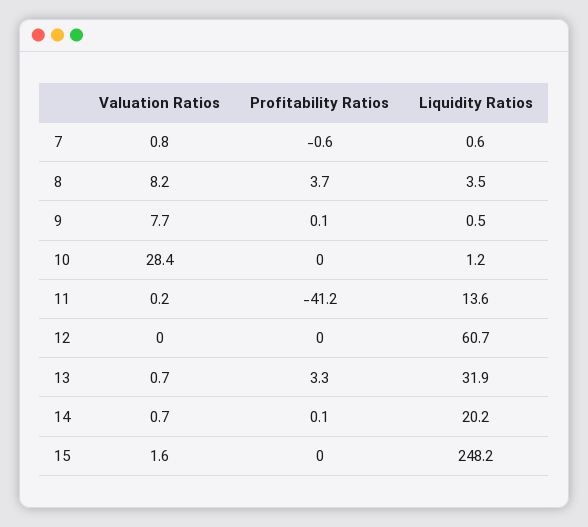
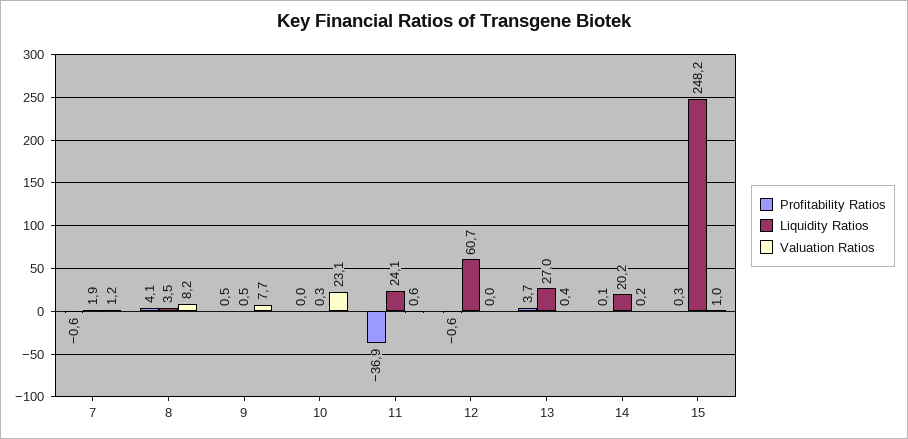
Valuation Ratios, 7: 0.8 -> 1.2
Liquidity Ratios, 7: 0.6 -> 1.9
Profitability Ratios, 8: 3.7 -> 4.1
Profitability Ratios, 9: 0.1 -> 0.5
Valuation Ratios, 10: 28.4 -> 23.1
Liquidity Ratios, 10: 1.2 -> 0.3
Valuation Ratios, 11: 0.2 -> 0.6
Profitability Ratios, 11: -41.2 -> -36.9
Liquidity Ratios, 11: 13.6 -> 24.1
Profitability Ratios, 12: 0 -> -0.6
Valuation Ratios, 13: 0.7 -> 0.4
Profitability Ratios, 13: 3.3 -> 3.7
Liquidity Ratios, 13: 31.9 -> 27
Valuation Ratios, 14: 0.7 -> 0.2
Valuation Ratios, 15: 1.6 -> 1
Profitability Ratios, 15: 0 -> 0.3

